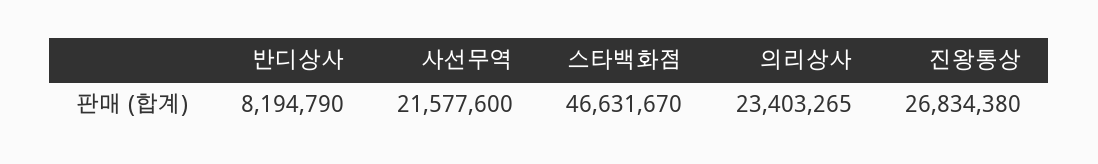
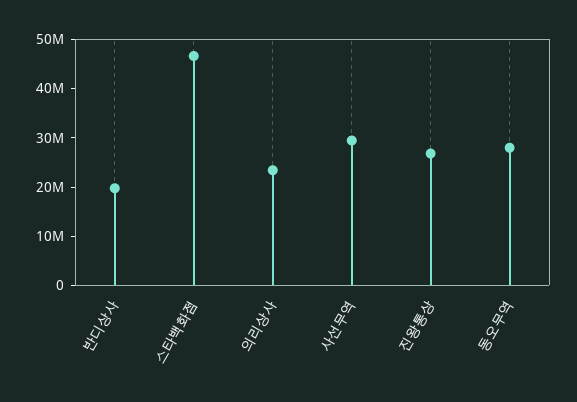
반디상사: 8194790 -> 20000000
사선무역: 21577600 -> 30000000
동오무역: none -> 28000000

